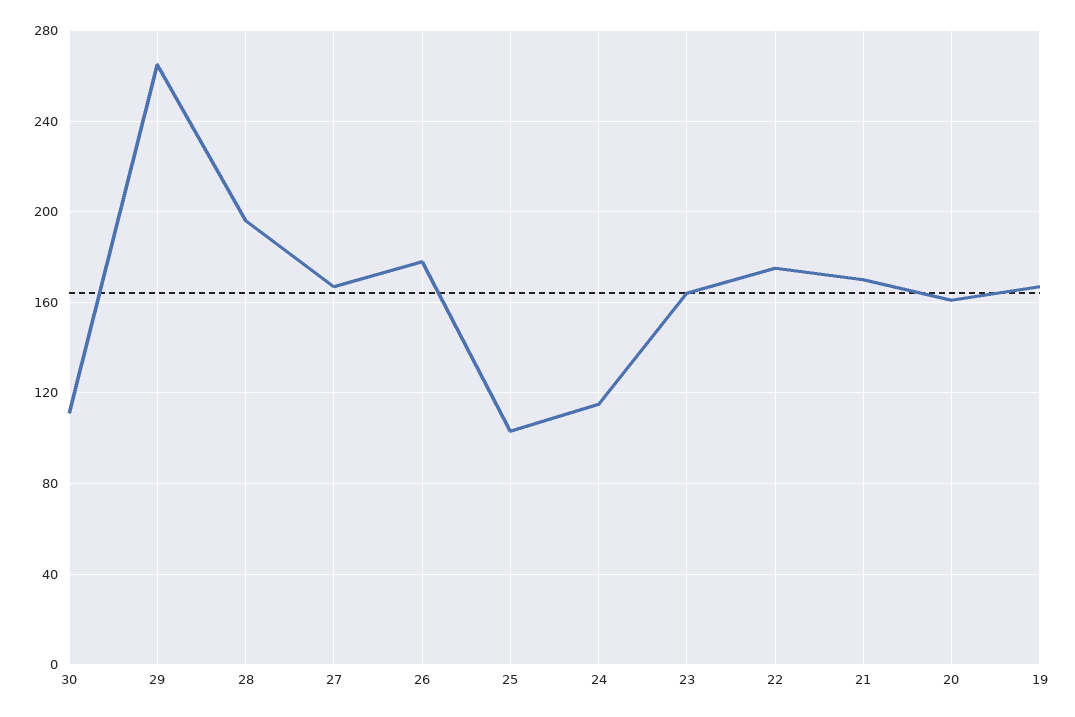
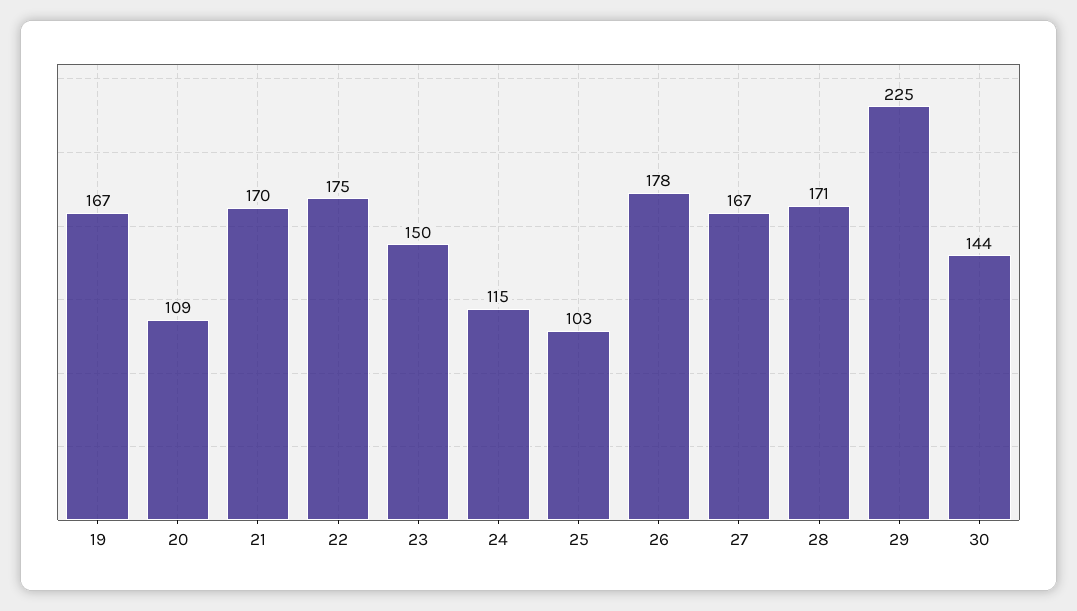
30: 110 -> 144
29: 265 -> 225
28: 195 -> 171
23: 165 -> 150
20: 160 -> 109

